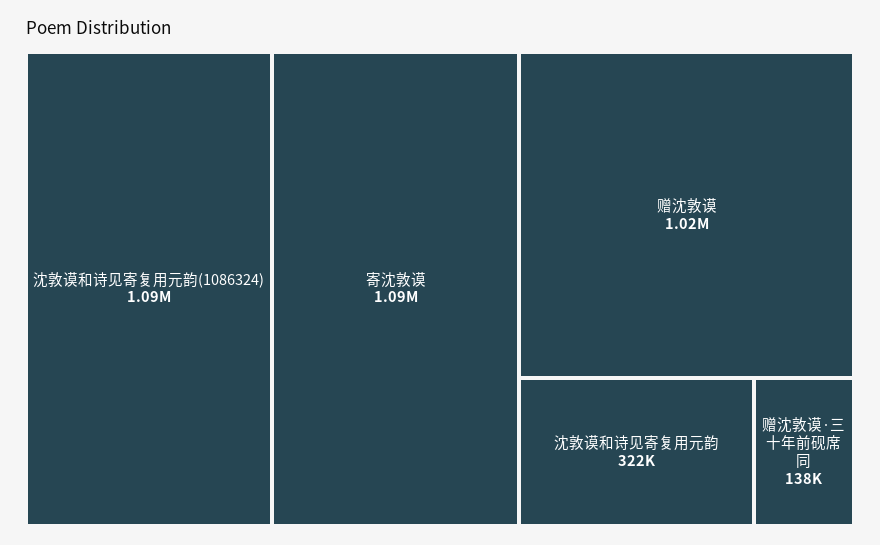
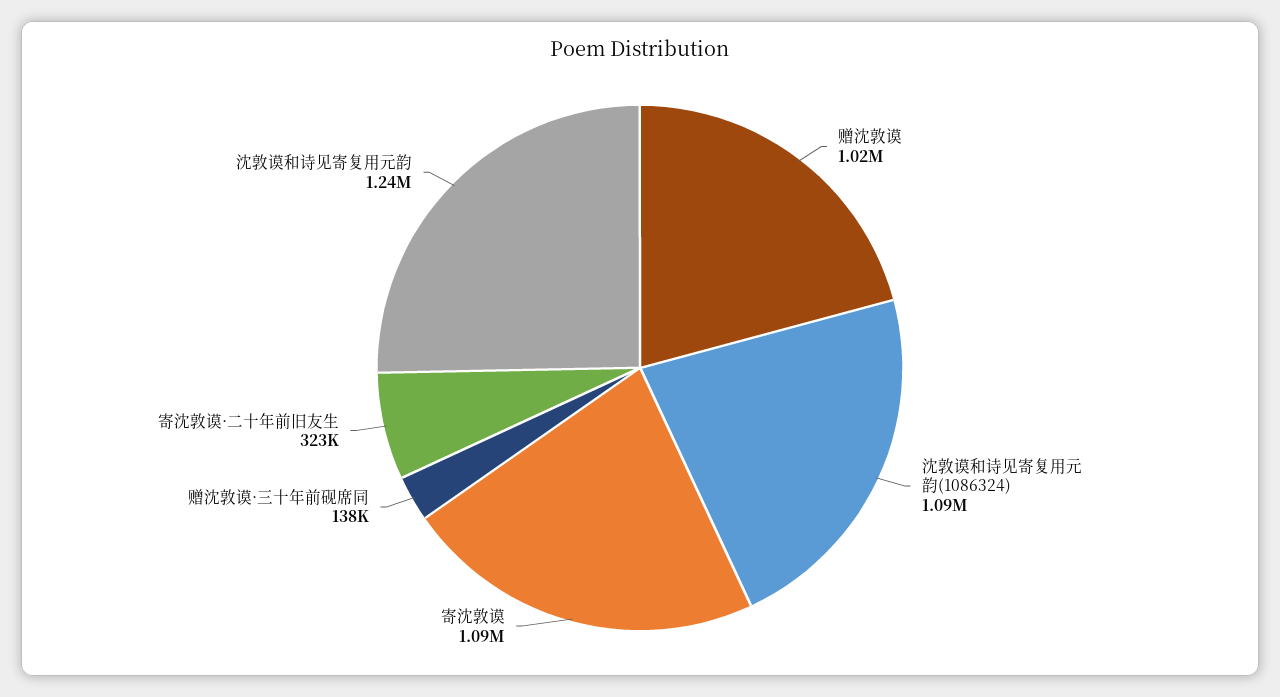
沈敦谟和诗见寄复用元韵: 322000 -> 1240000
寄沈敦谟·二十年前旧友生: none -> 323000

